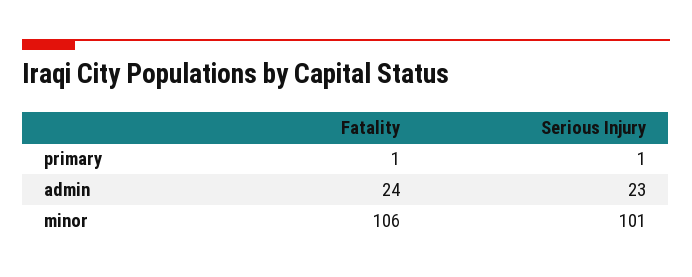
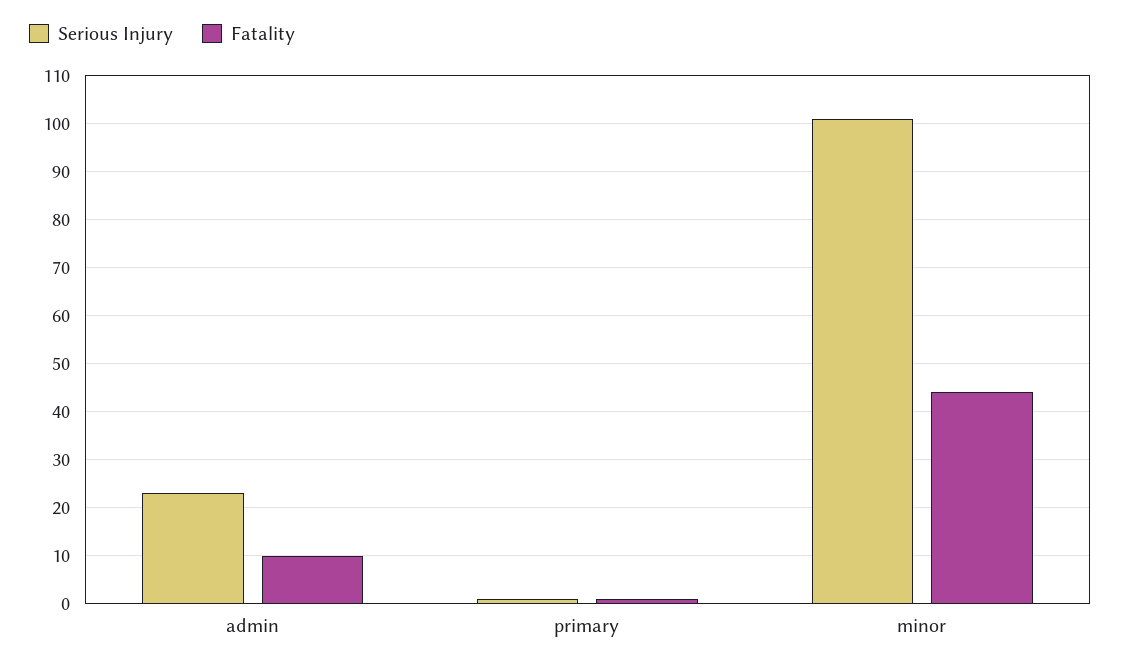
Fatality, admin: 24 -> 10
Fatality, minor: 106 -> 45

